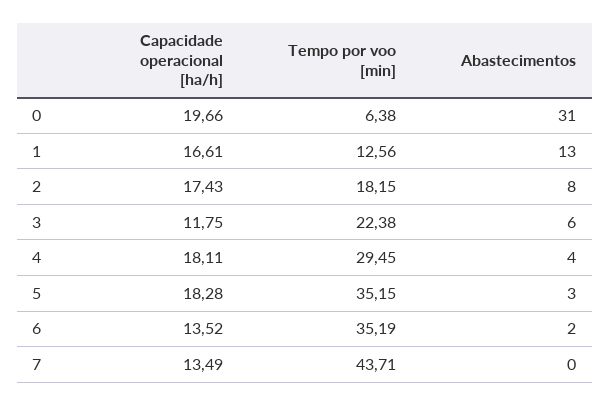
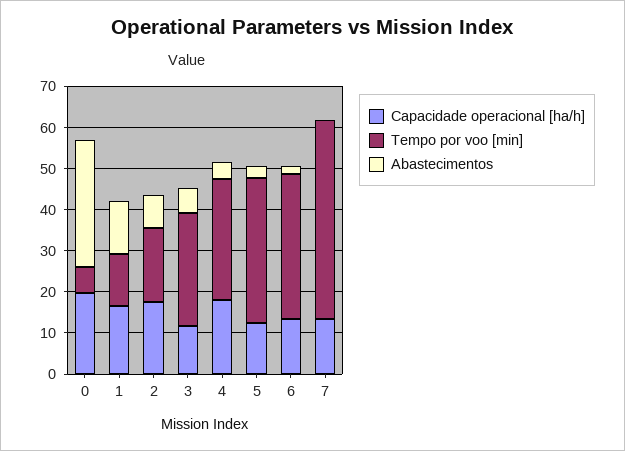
Tempo por voo [min], 3: 22.38 -> 28
Capacidade operacional [ha/h], 5: 18.28 -> 12
Tempo por voo [min], 7: 43.71 -> 48

